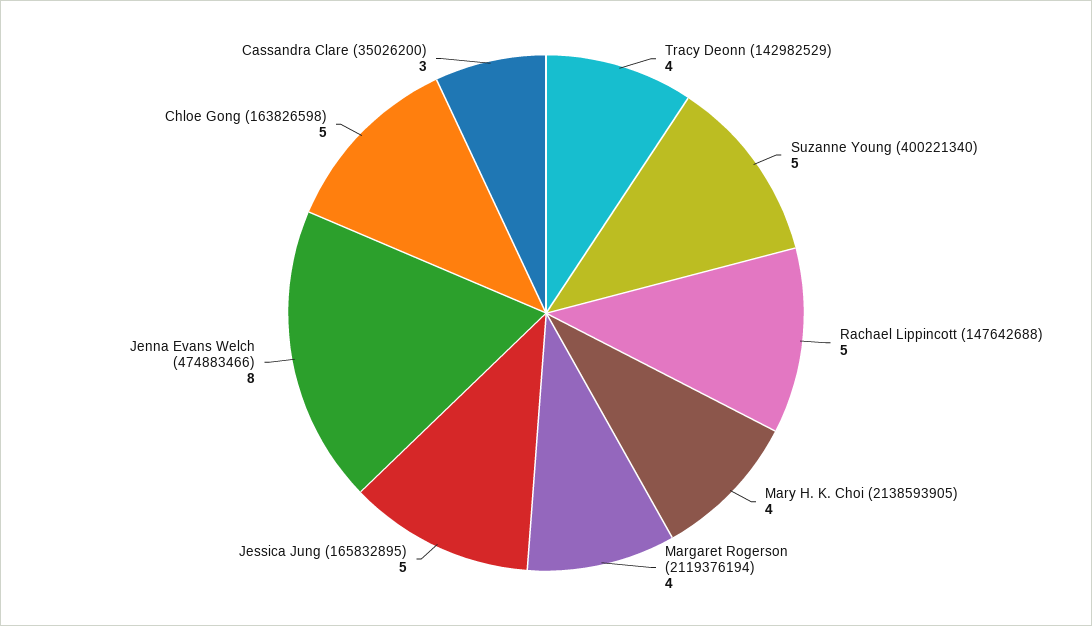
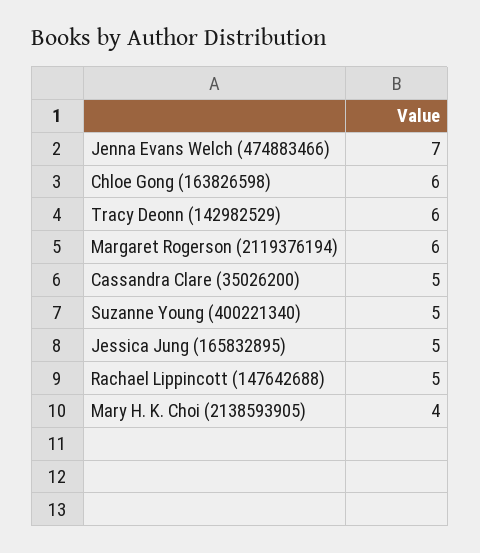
Tracy Deonn (142982529): 4 -> 6
Margaret Rogerson (2119376194): 4 -> 6
Jenna Evans Welch (474883466): 8 -> 7
Chloe Gong (163826598): 5 -> 6
Cassandra Clare (35026200): 3 -> 5

